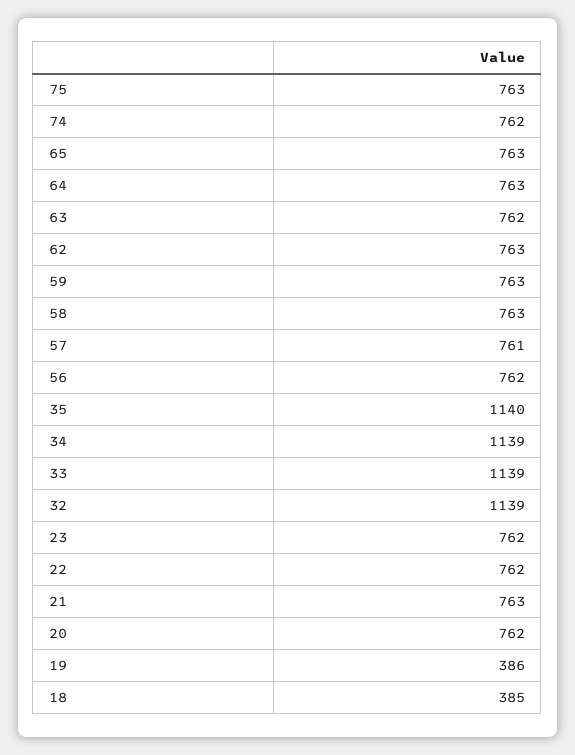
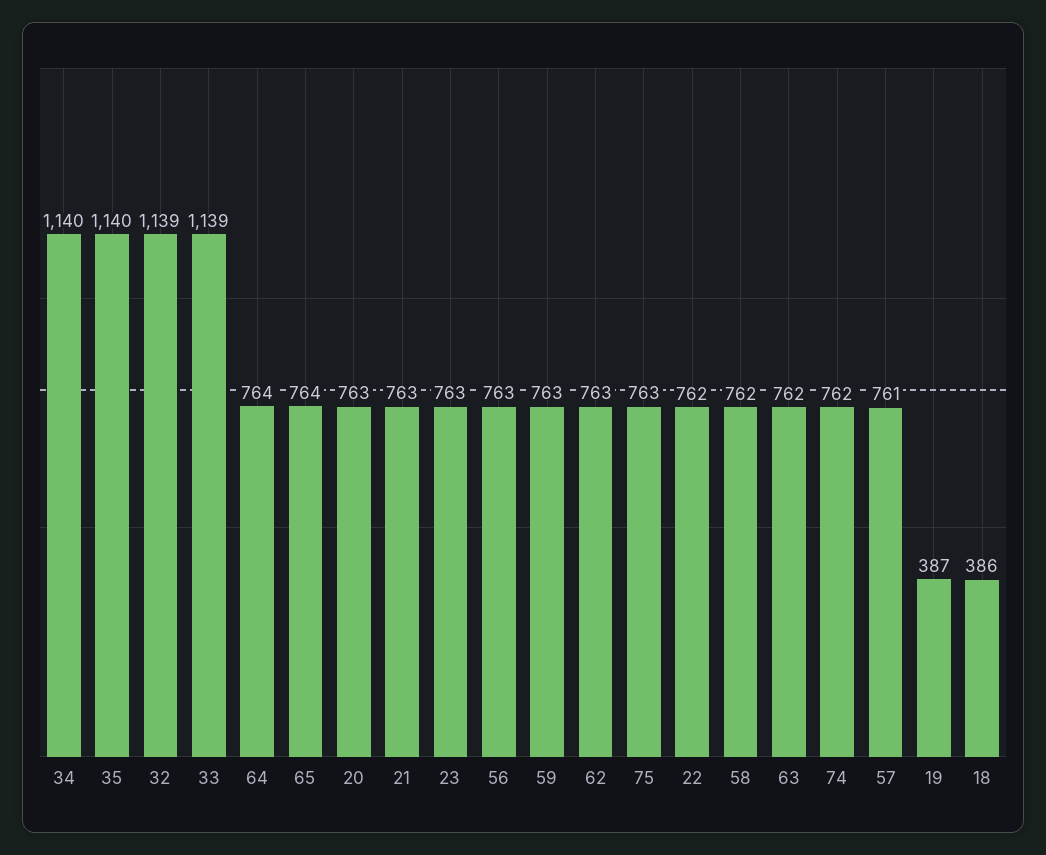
65: 763 -> 764
64: 763 -> 764
58: 763 -> 762
56: 762 -> 763
34: 1139 -> 1140
23: 762 -> 763
20: 762 -> 763
19: 386 -> 387
18: 385 -> 386

